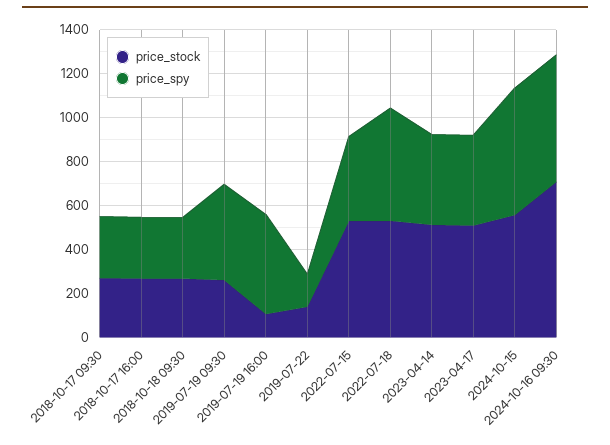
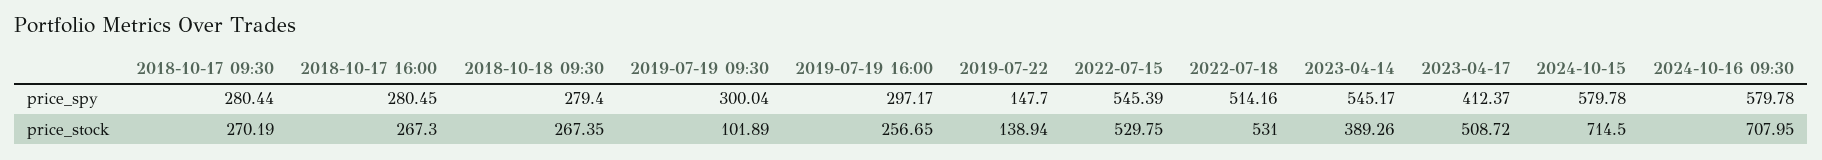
price_stock, 2019-07-19 09:30: 250 -> 101.89
price_spy, 2019-07-19 09:30: 450 -> 300.04
price_stock, 2019-07-19 16:00: 100 -> 256.65
price_spy, 2019-07-19 16:00: 450 -> 297.17
price_spy, 2022-07-15: 400 -> 545.39
price_stock, 2023-04-14: 500 -> 389.26
price_spy, 2023-04-14: 400 -> 545.17
price_stock, 2024-10-15: 550 -> 714.5

